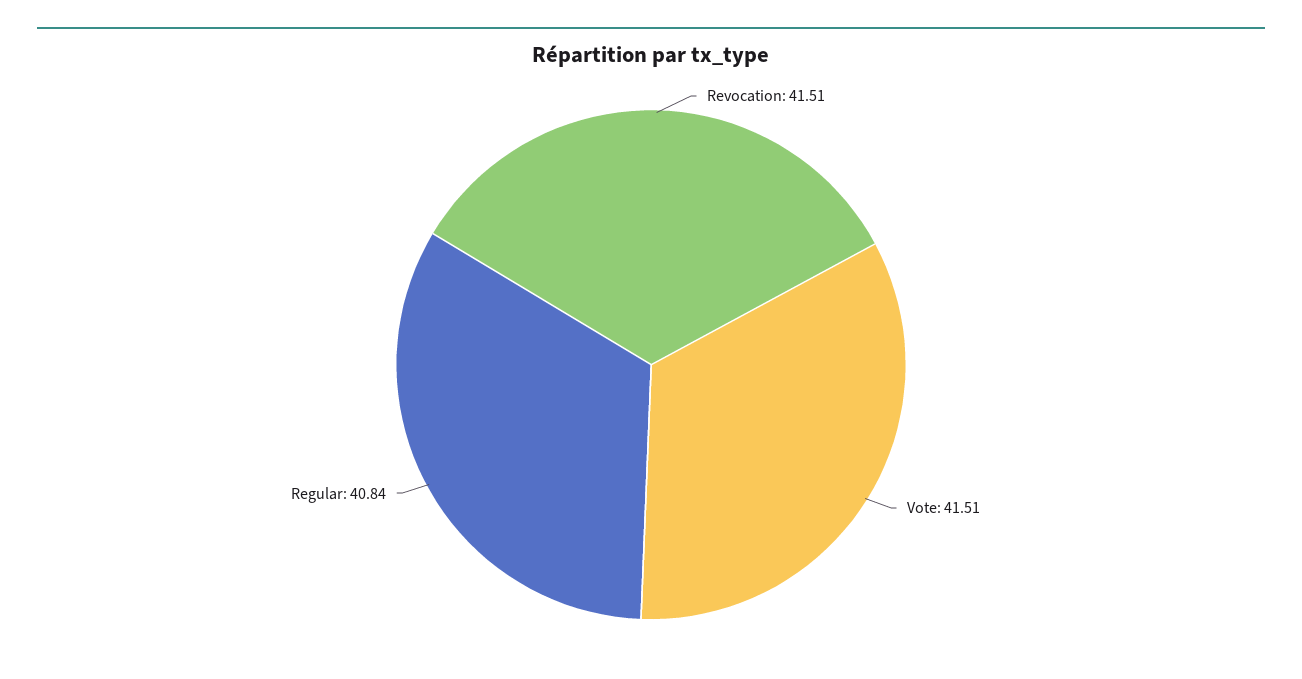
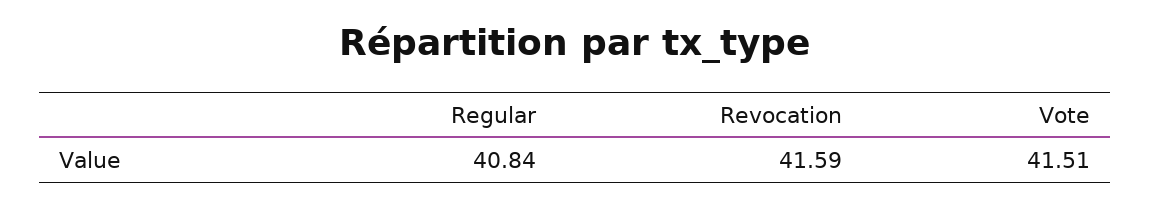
Revocation: 41.51 -> 41.59

